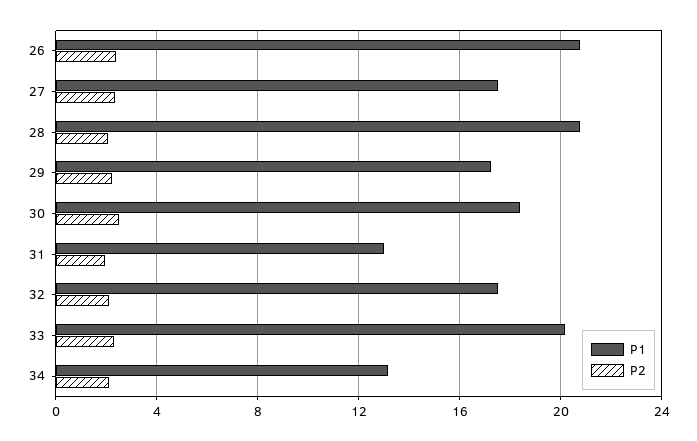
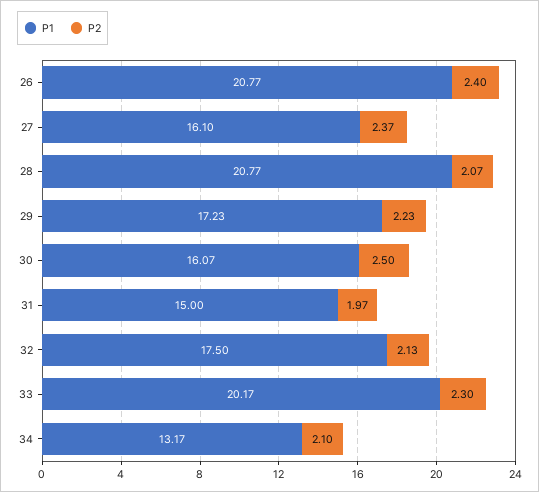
P1, 27: 17.5 -> 16.1
P1, 30: 18.5 -> 16.07
P1, 31: 13 -> 15

